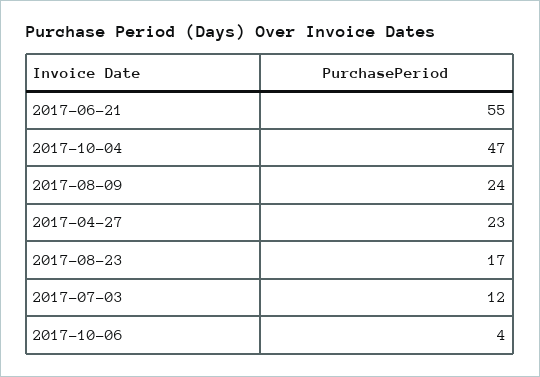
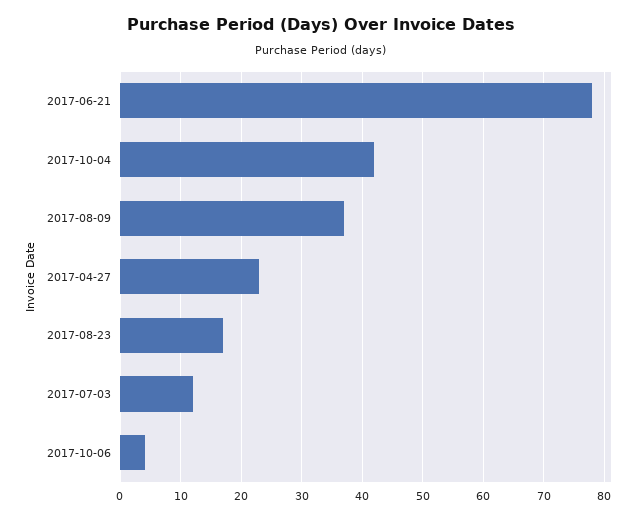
2017-06-21: 55 -> 78
2017-10-04: 47 -> 42
2017-08-09: 24 -> 37

